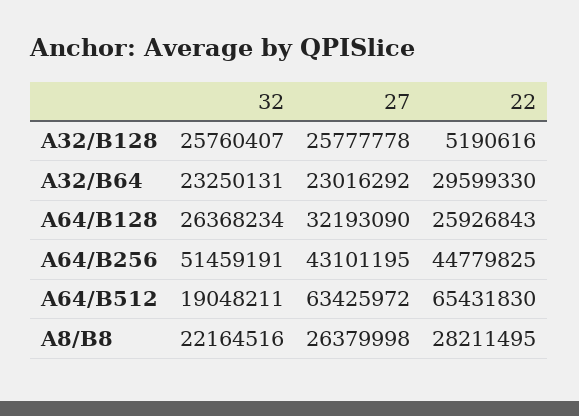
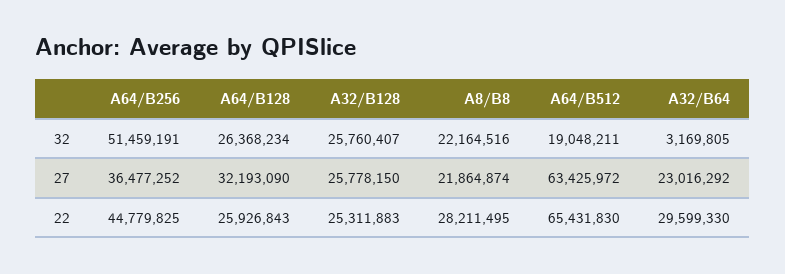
27, A32/B128: 25777778 -> 25778150
22, A32/B128: 5190616 -> 25311883
32, A32/B64: 23250131 -> 3169805
27, A64/B256: 43101195 -> 36477252
27, A8/B8: 26379998 -> 21864874

